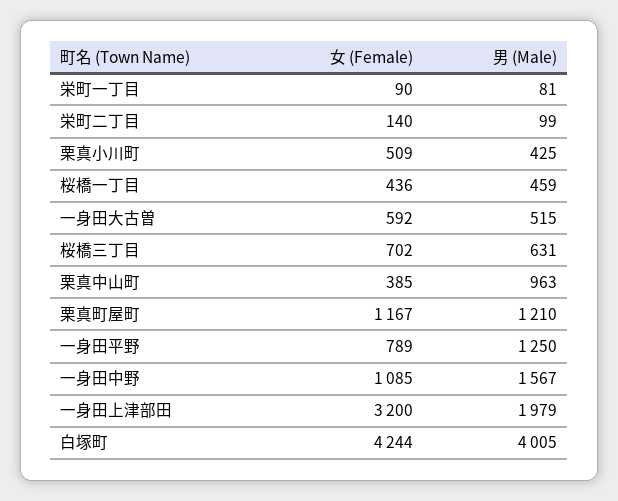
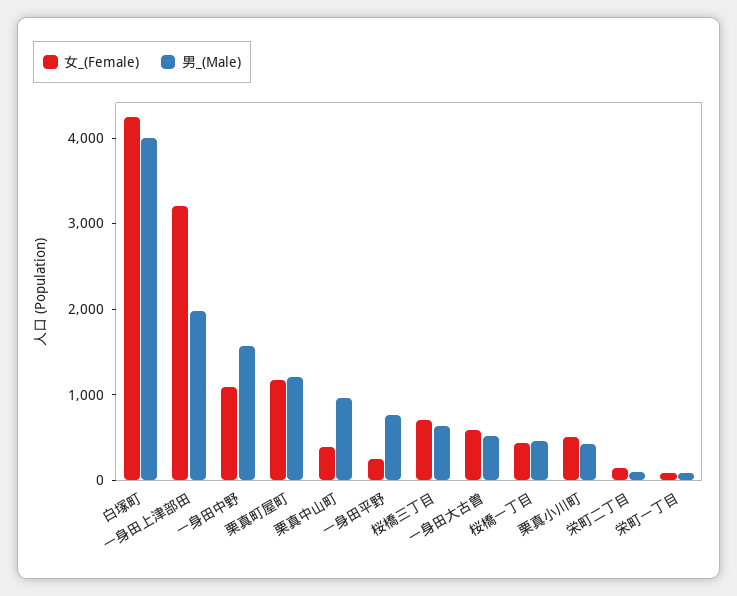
女 (Female), 一身田平野: 789 -> 200
男 (Male), 一身田平野: 1250 -> 800

